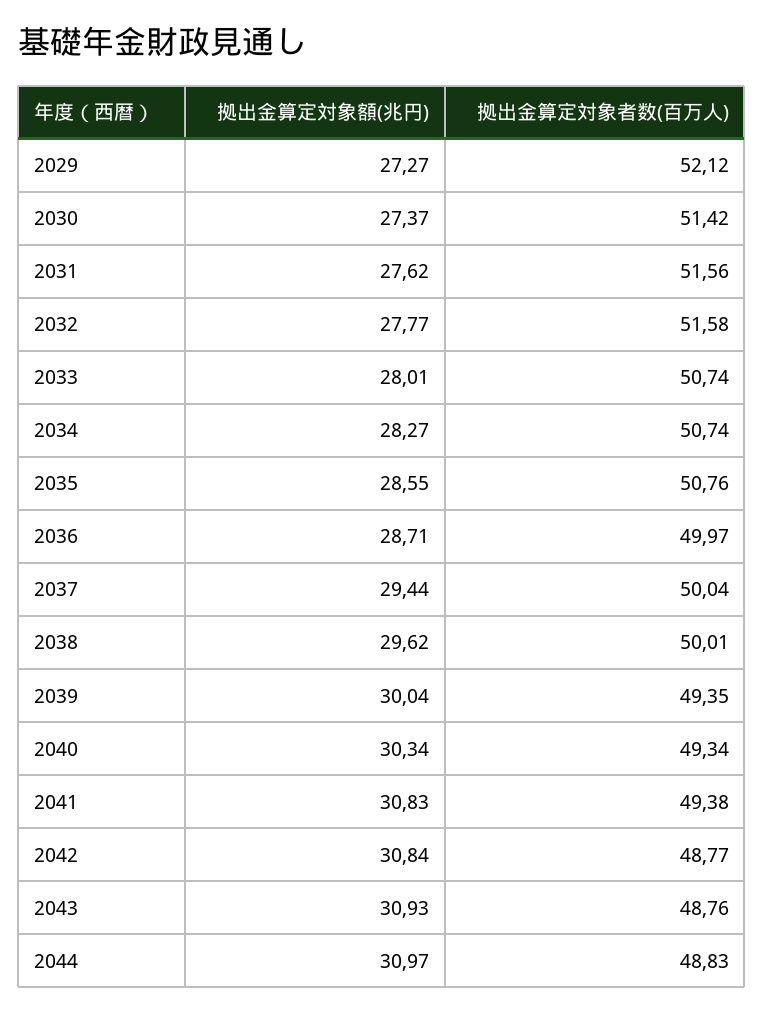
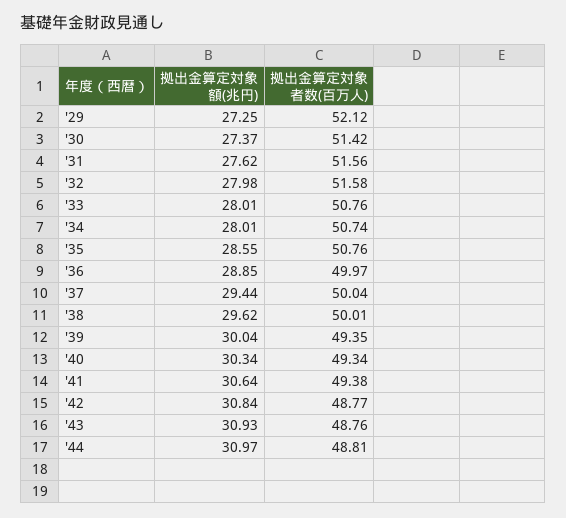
拠出金算定対象額(兆円), 2029: 27.27 -> 27.25
拠出金算定対象額(兆円), 2032: 27.77 -> 27.98
拠出金算定対象者数(百万人), 2033: 50.74 -> 50.76
拠出金算定対象額(兆円), 2034: 28.27 -> 28.01
拠出金算定対象額(兆円), 2036: 28.71 -> 28.85
拠出金算定対象額(兆円), 2041: 30.83 -> 30.64
拠出金算定対象者数(百万人), 2044: 48.83 -> 48.81

